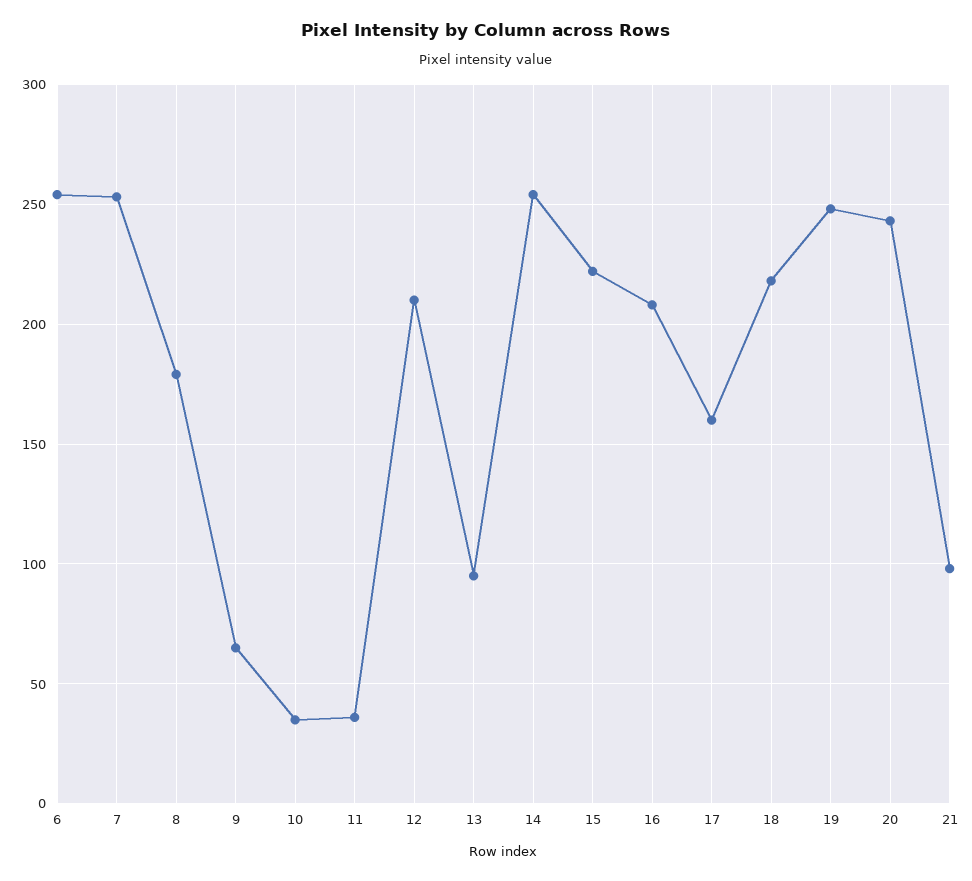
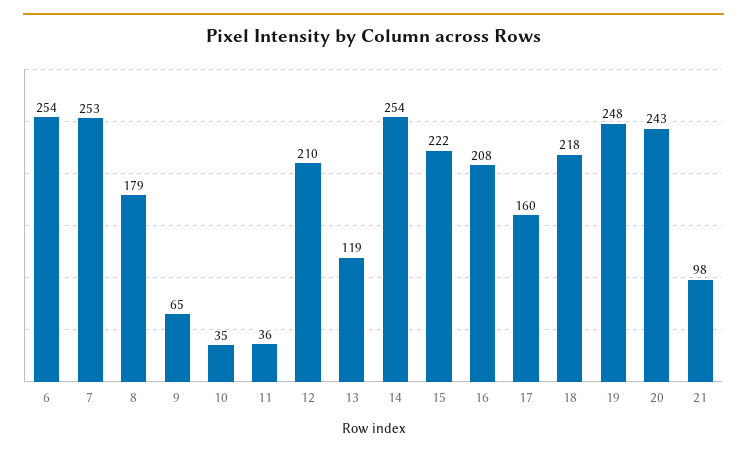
13: 95 -> 119

